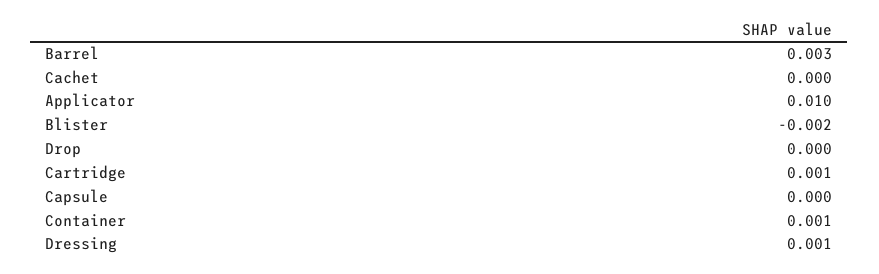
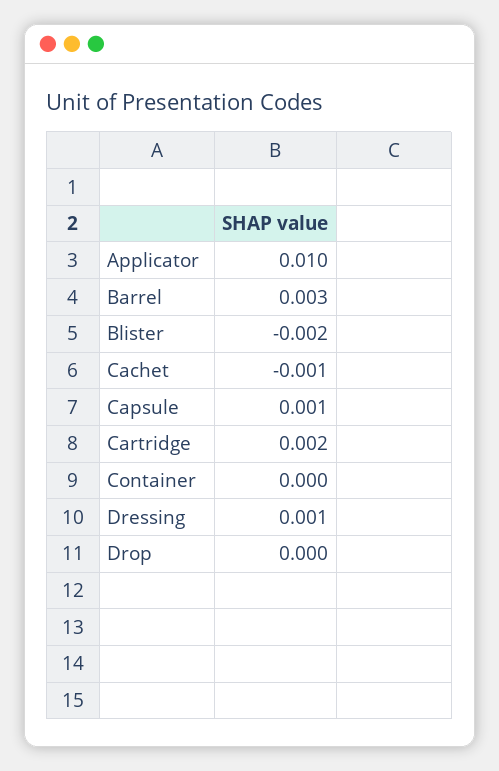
Cachet: 0 -> -0.001
Cartridge: 0.001 -> 0.002
Capsule: 0 -> 0.001
Container: 0.001 -> 0

